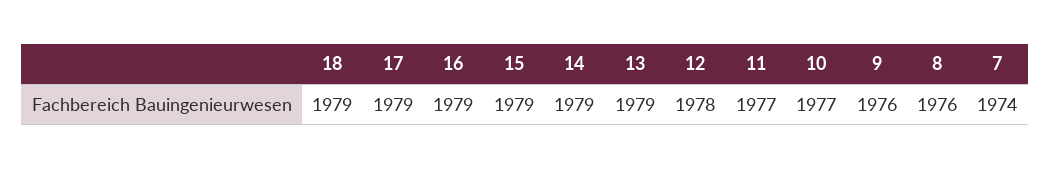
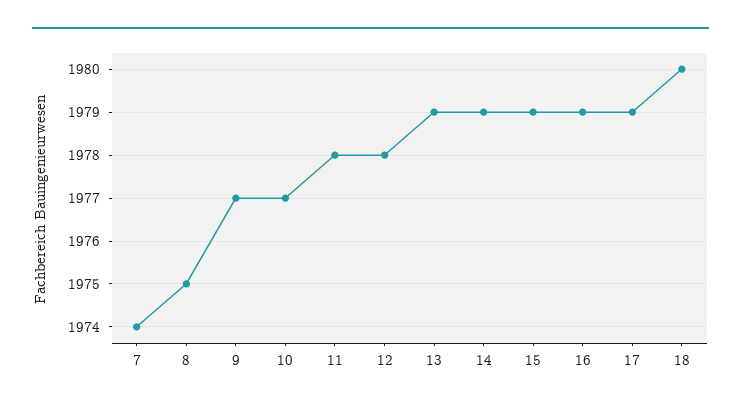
18: 1979 -> 1980
11: 1977 -> 1978
9: 1976 -> 1977
8: 1976 -> 1975

